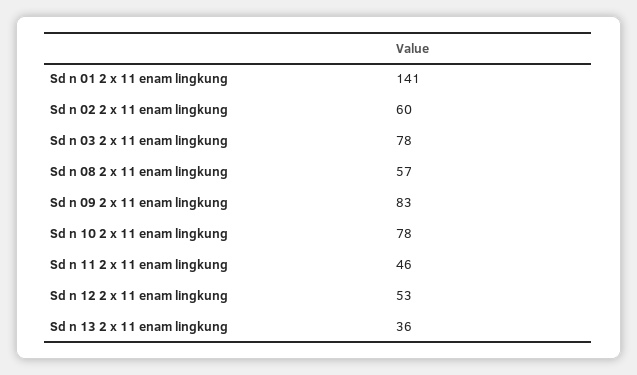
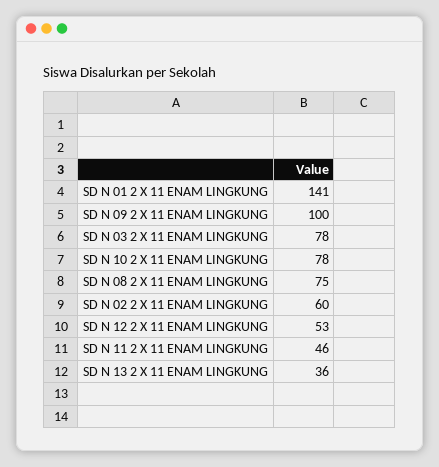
Sd n 08 2 x 11 enam lingkung: 57 -> 75
Sd n 09 2 x 11 enam lingkung: 83 -> 100

